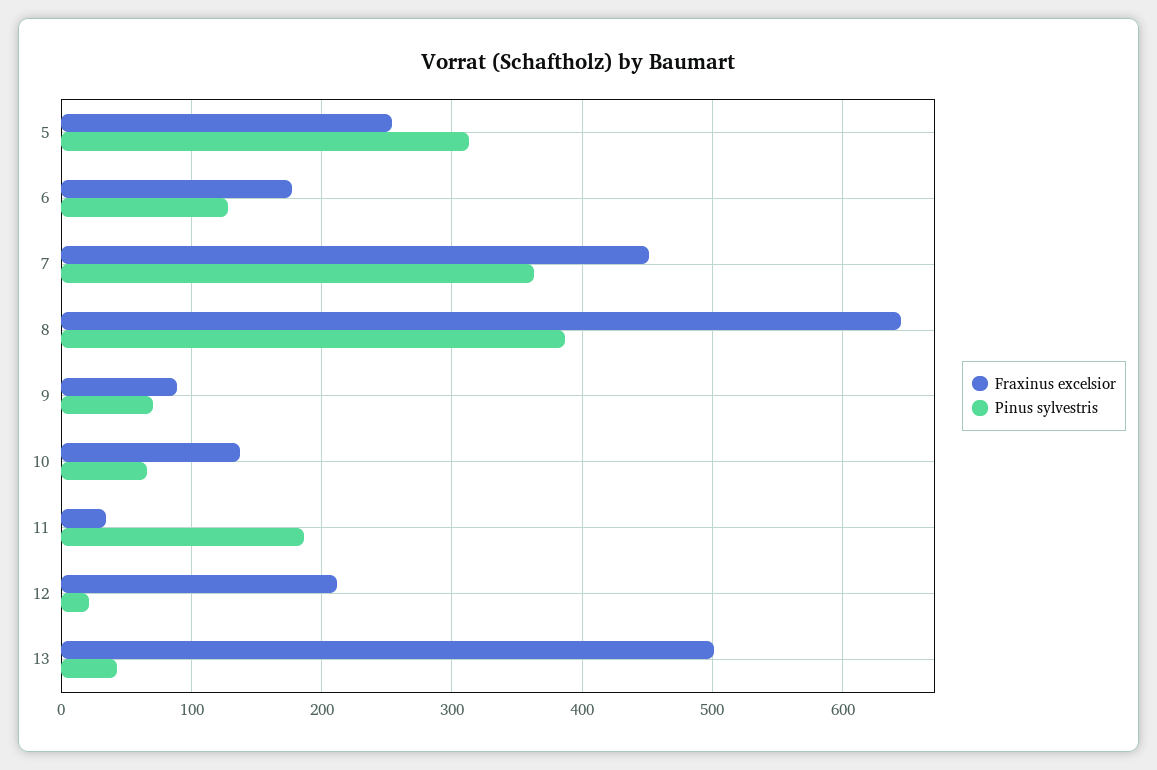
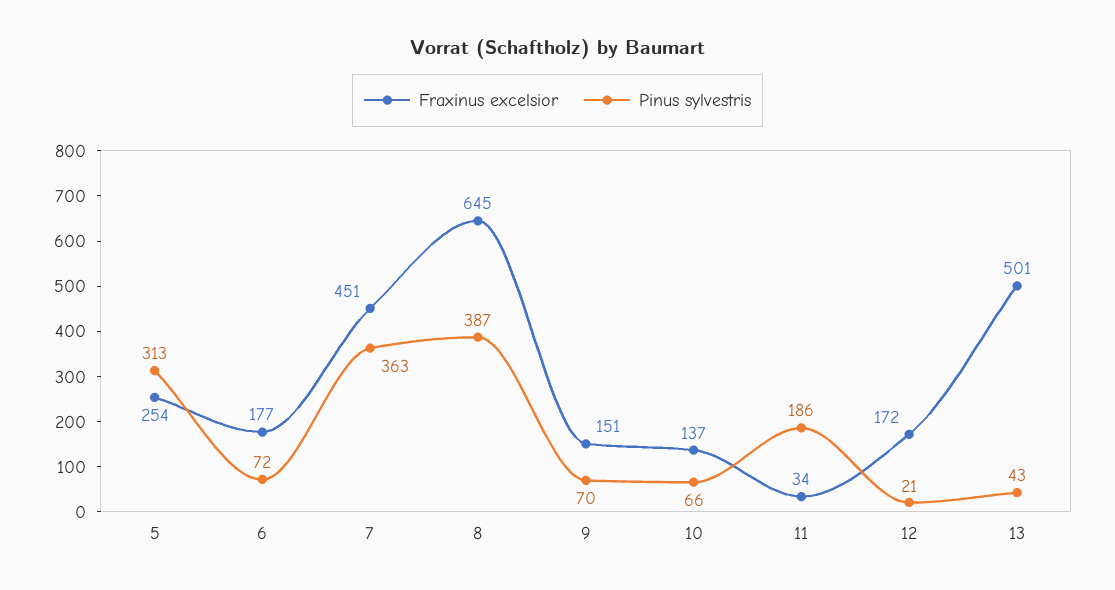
Pinus sylvestris, 6: 130 -> 72
Fraxinus excelsior, 9: 90 -> 151
Fraxinus excelsior, 12: 210 -> 172

